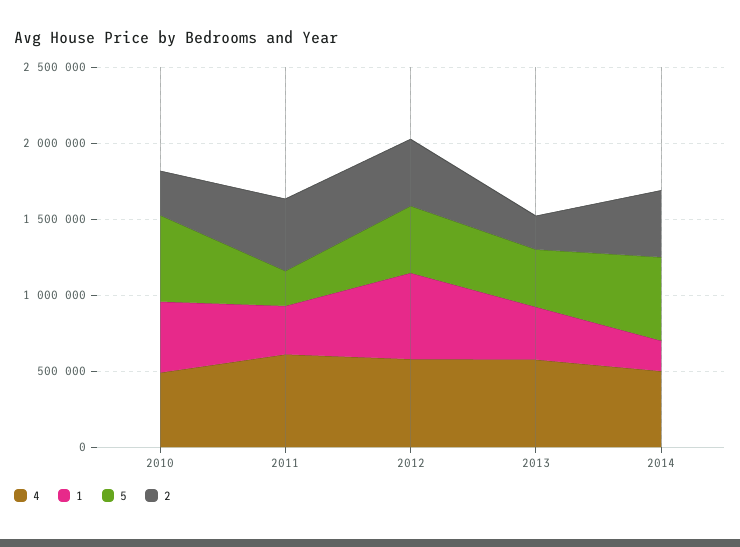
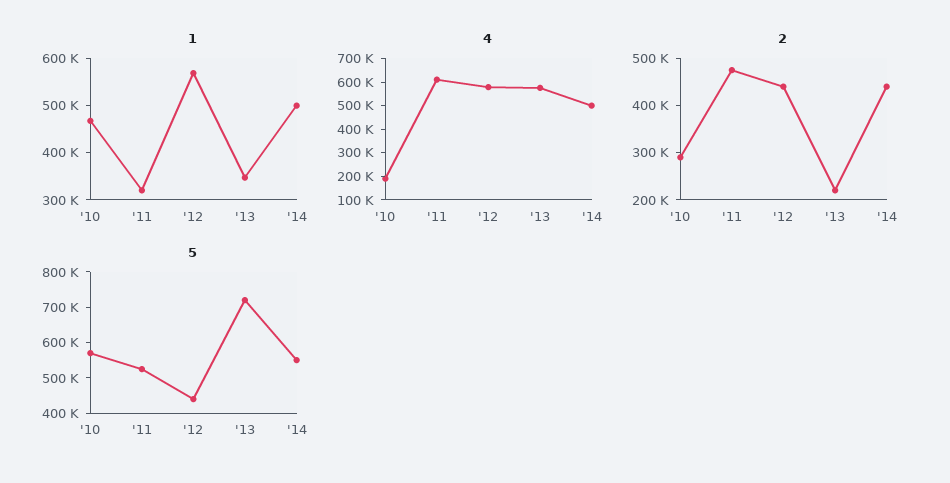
4, 2010: 500000 -> 200000
5, 2011: 200000 -> 525000
5, 2013: 400000 -> 725000
1, 2014: 200000 -> 500000

